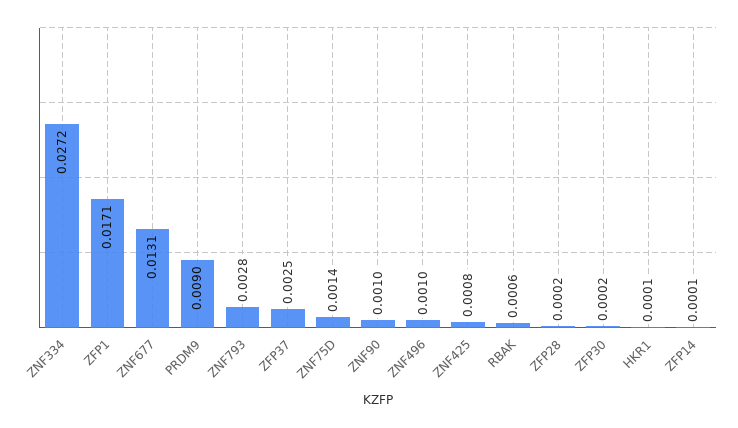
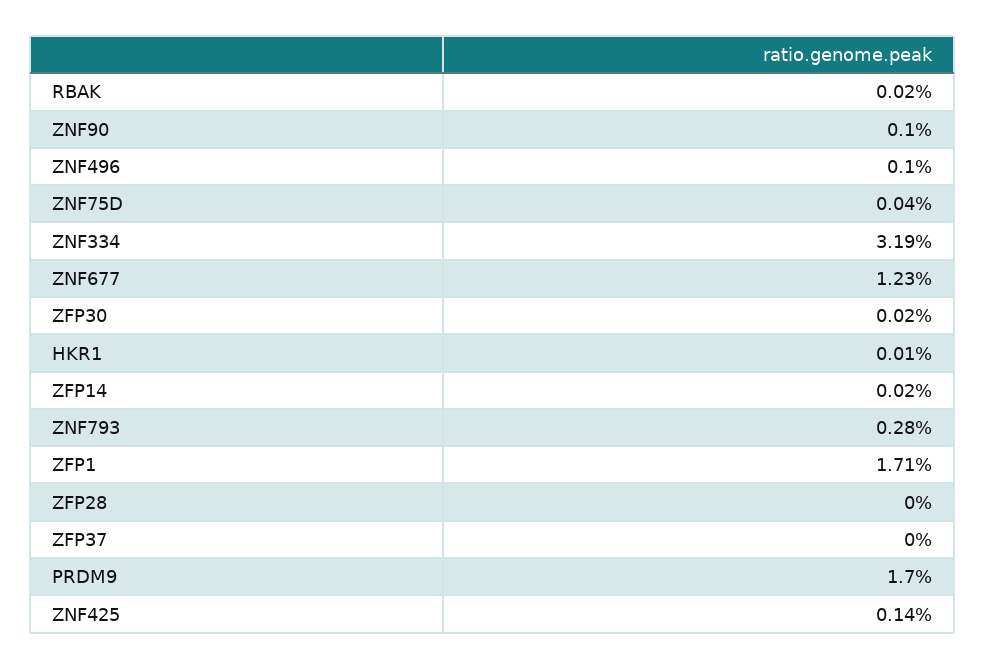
ZNF334: 0.0272 -> 0.0319
ZNF677: 0.0131 -> 0.0123
PRDM9: 0.009 -> 0.017
ZFP37: 0.0025 -> 0
ZNF75D: 0.0014 -> 0.0004
ZNF425: 0.0008 -> 0.0014
RBAK: 0.0006 -> 0.0002
ZFP28: 0.0002 -> 0
ZFP14: 0.0001 -> 0.0002

